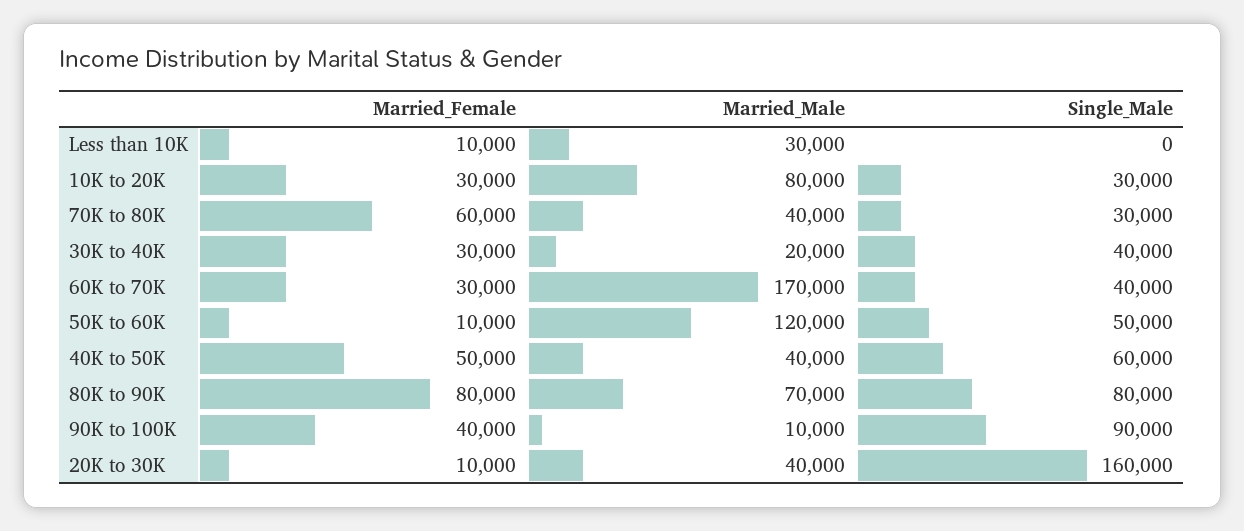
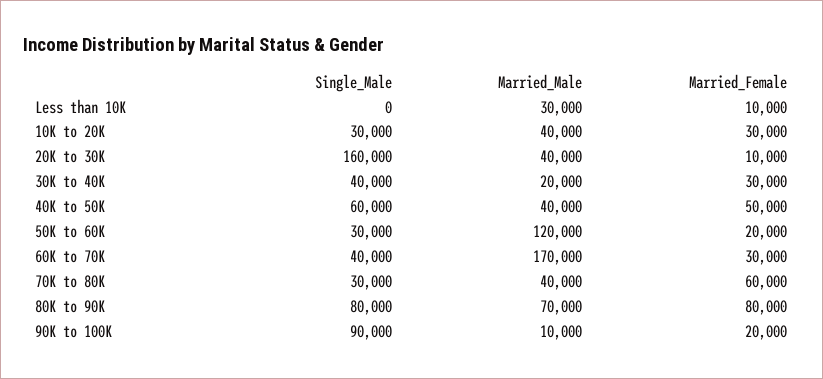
Married_Male, 10K to 20K: 80000 -> 40000
Married_Female, 50K to 60K: 10000 -> 20000
Single_Male, 50K to 60K: 50000 -> 30000
Married_Female, 90K to 100K: 40000 -> 20000

